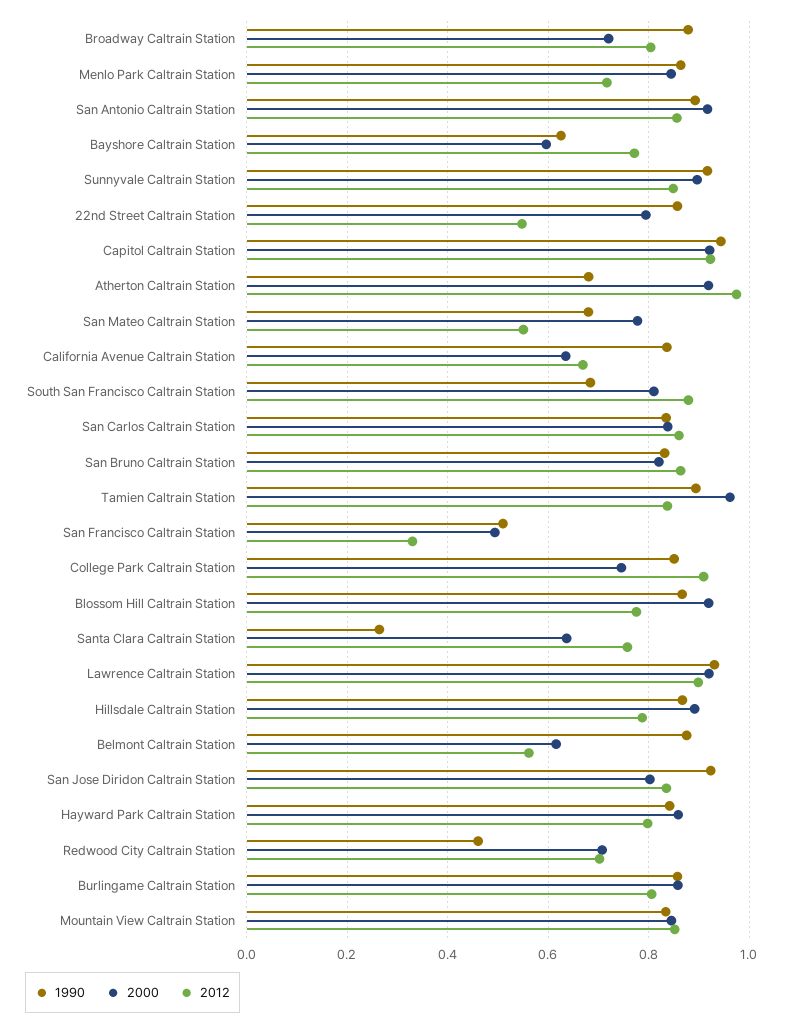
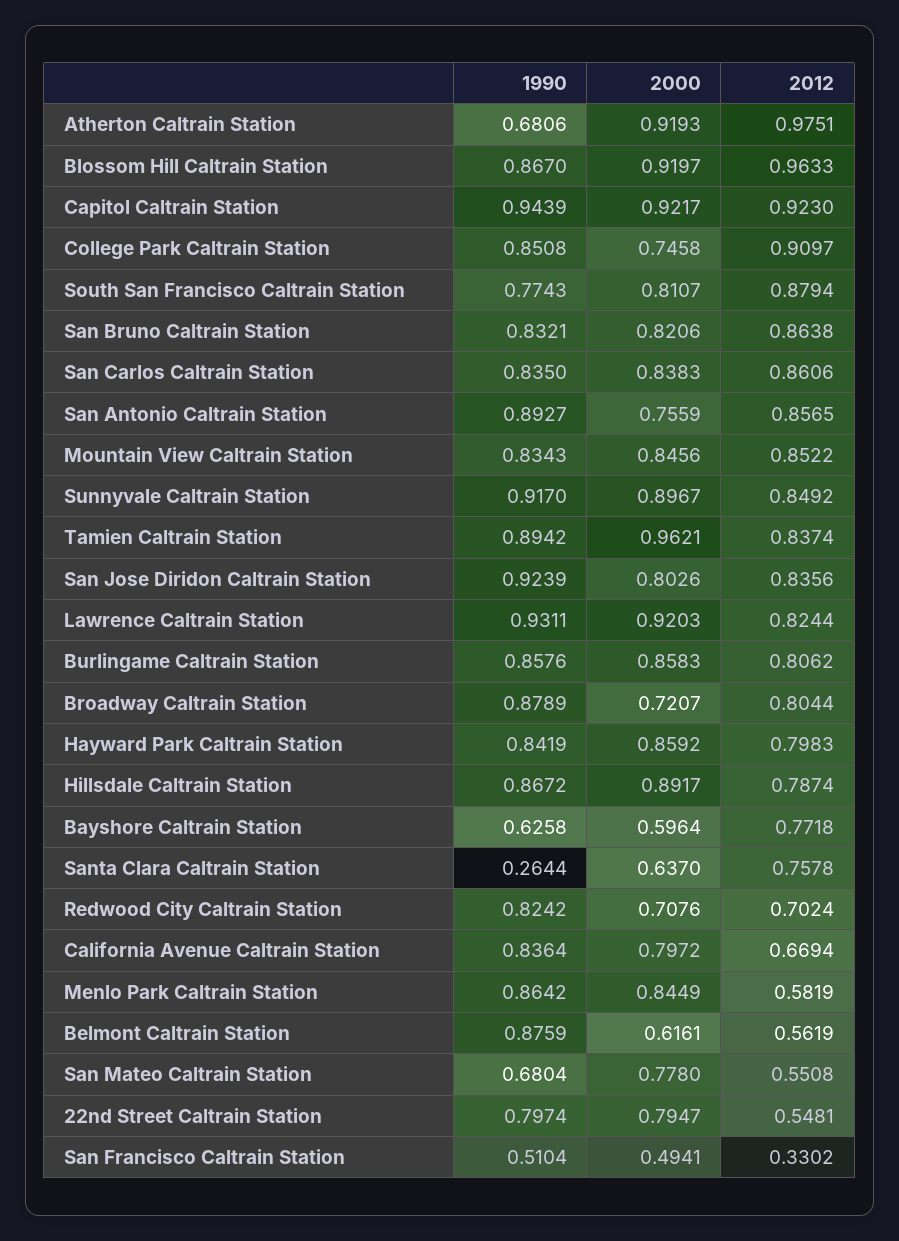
2012, Menlo Park Caltrain Station: 0.72 -> 0.5819
2000, San Antonio Caltrain Station: 0.92 -> 0.7559
1990, 22nd Street Caltrain Station: 0.86 -> 0.7974
2000, California Avenue Caltrain Station: 0.64 -> 0.7972
1990, South San Francisco Caltrain Station: 0.68 -> 0.7743
2012, Blossom Hill Caltrain Station: 0.78 -> 0.9633
2012, Lawrence Caltrain Station: 0.9 -> 0.8244
1990, Redwood City Caltrain Station: 0.46 -> 0.8242

